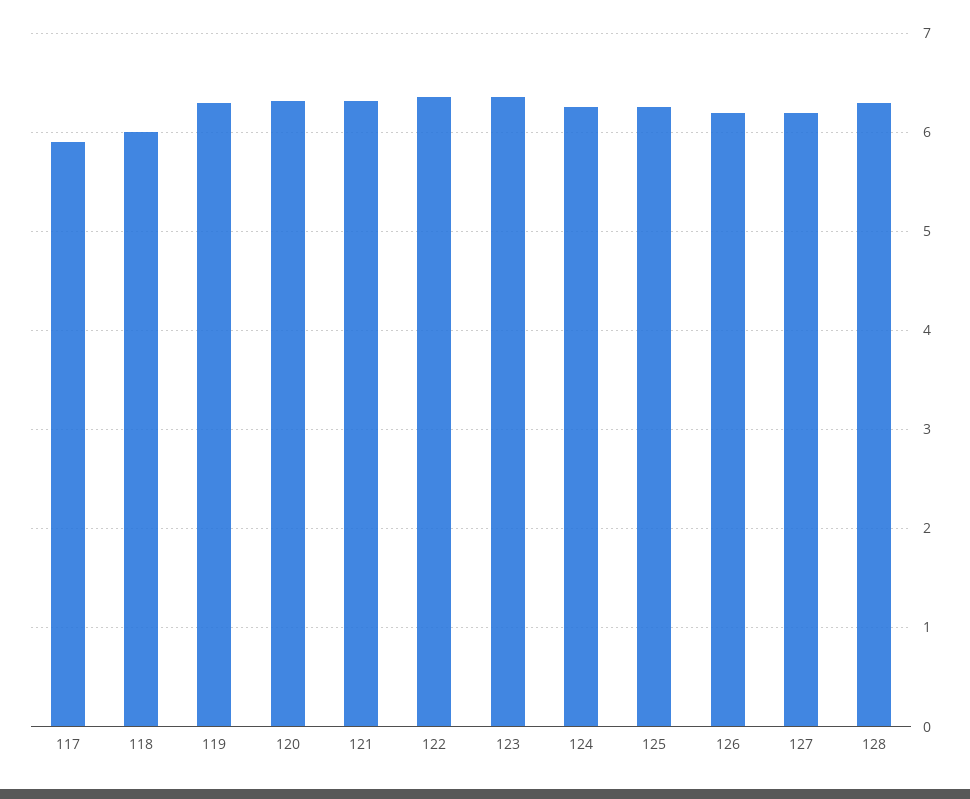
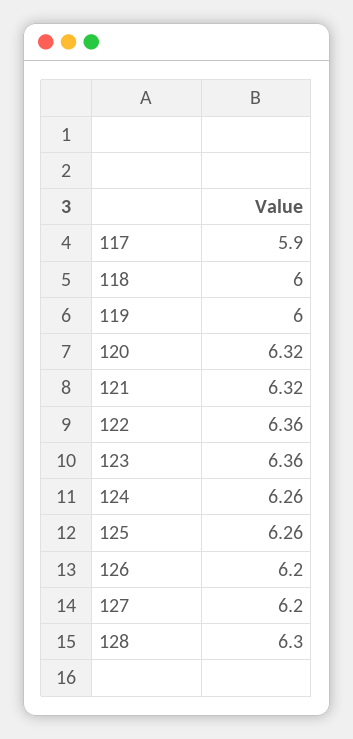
119: 6.3 -> 6

